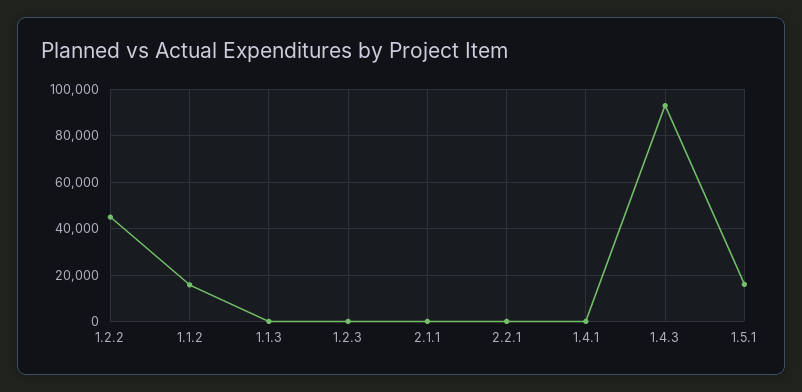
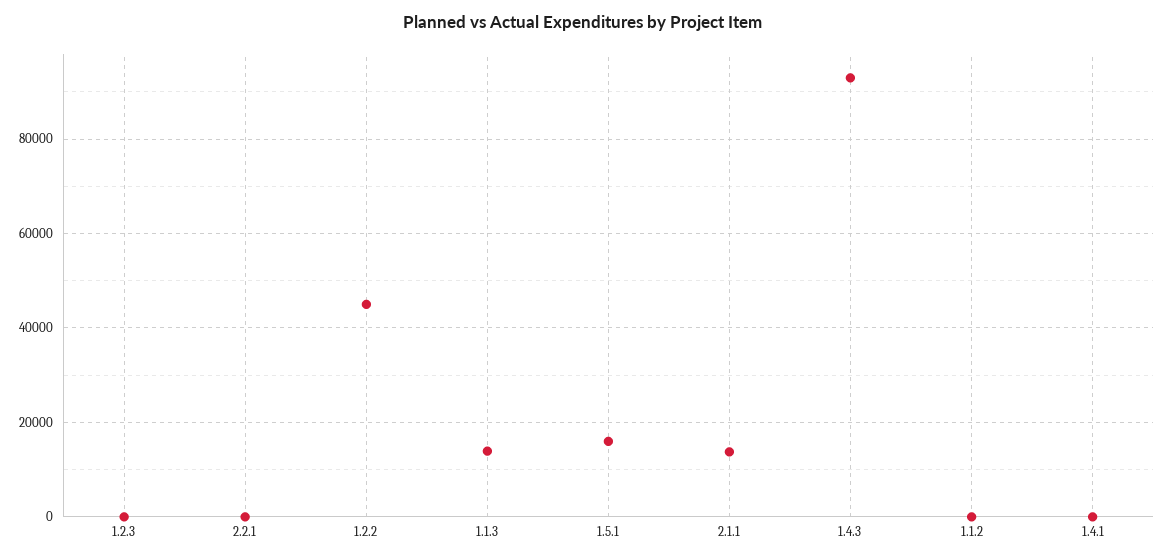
1.1.2: 15000 -> 0
1.1.3: 0 -> 14000
2.1.1: 0 -> 14000

